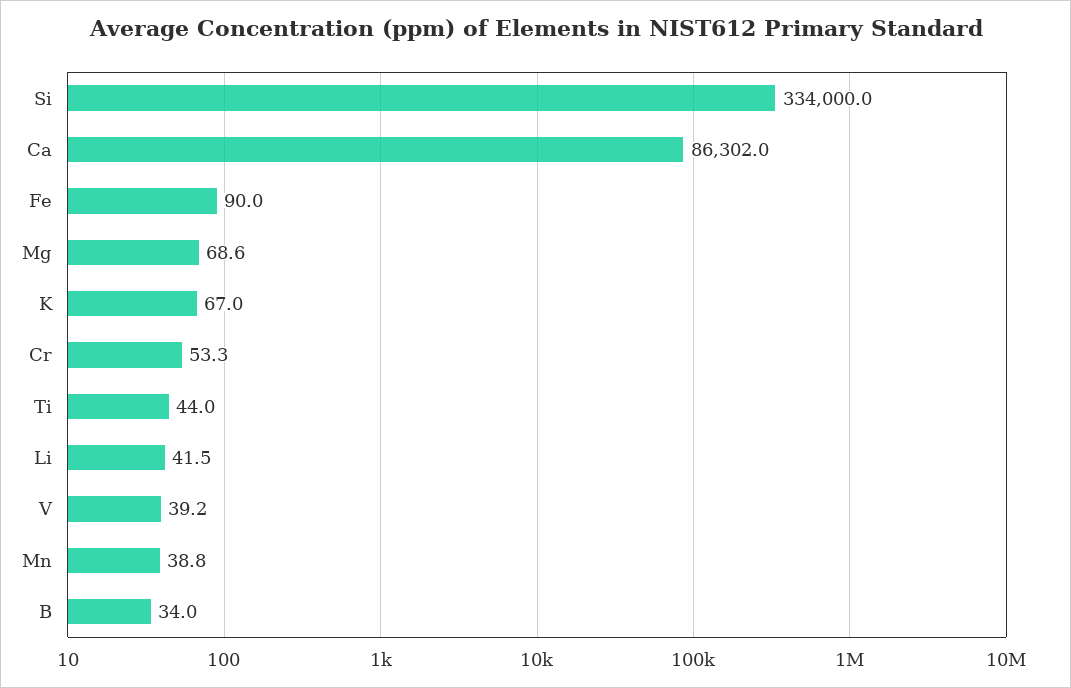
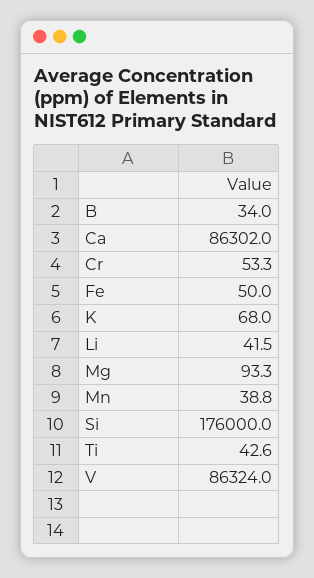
Si: 334000 -> 176000
Fe: 90 -> 50
Mg: 68.6 -> 93.3
K: 67 -> 68
Ti: 44 -> 42.6
V: 39.2 -> 86324

